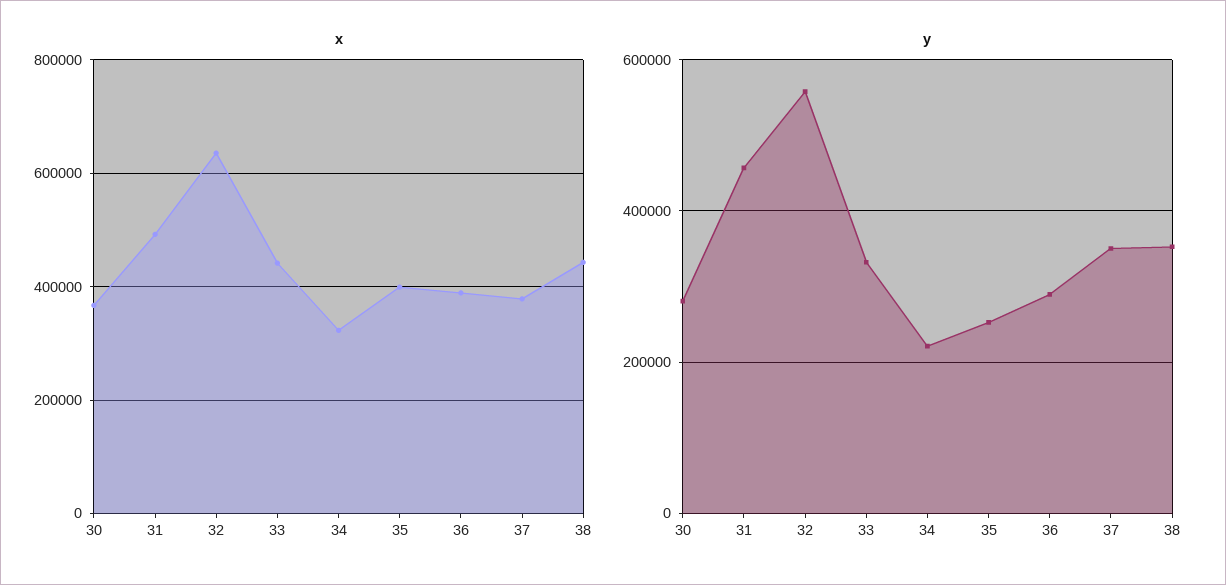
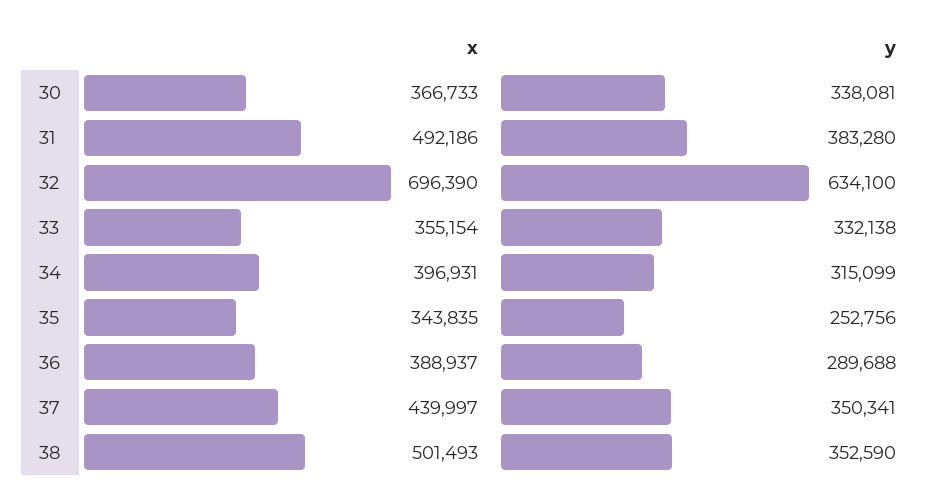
x, 32: 640000 -> 696390
x, 33: 440000 -> 355154
x, 34: 320000 -> 396931
x, 35: 400000 -> 343835
x, 37: 380000 -> 439997
x, 38: 440000 -> 501493
y, 30: 280000 -> 338081
y, 31: 460000 -> 383280
y, 32: 560000 -> 634100
y, 34: 220000 -> 315099

